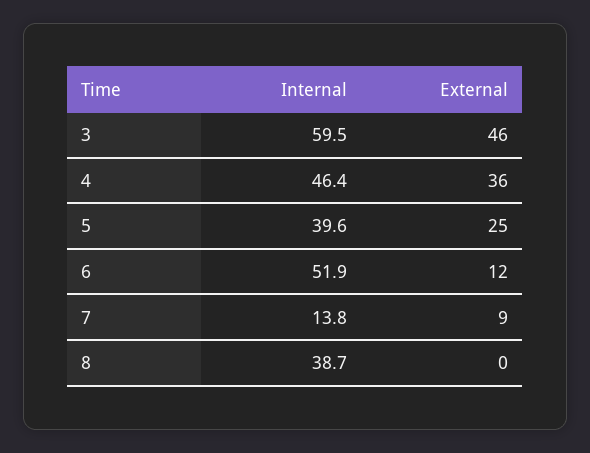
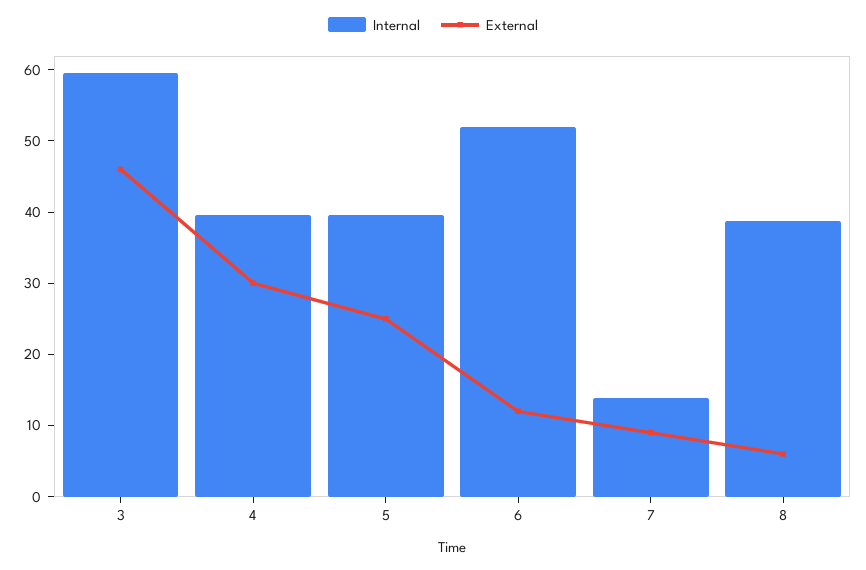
Internal, 4: 46.4 -> 40
External, 4: 36 -> 30
External, 8: 0 -> 6

